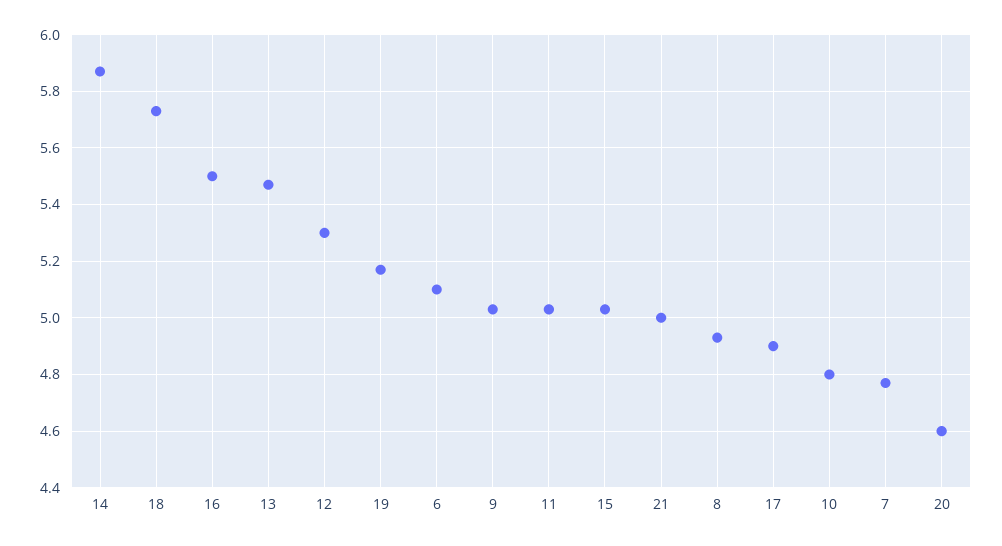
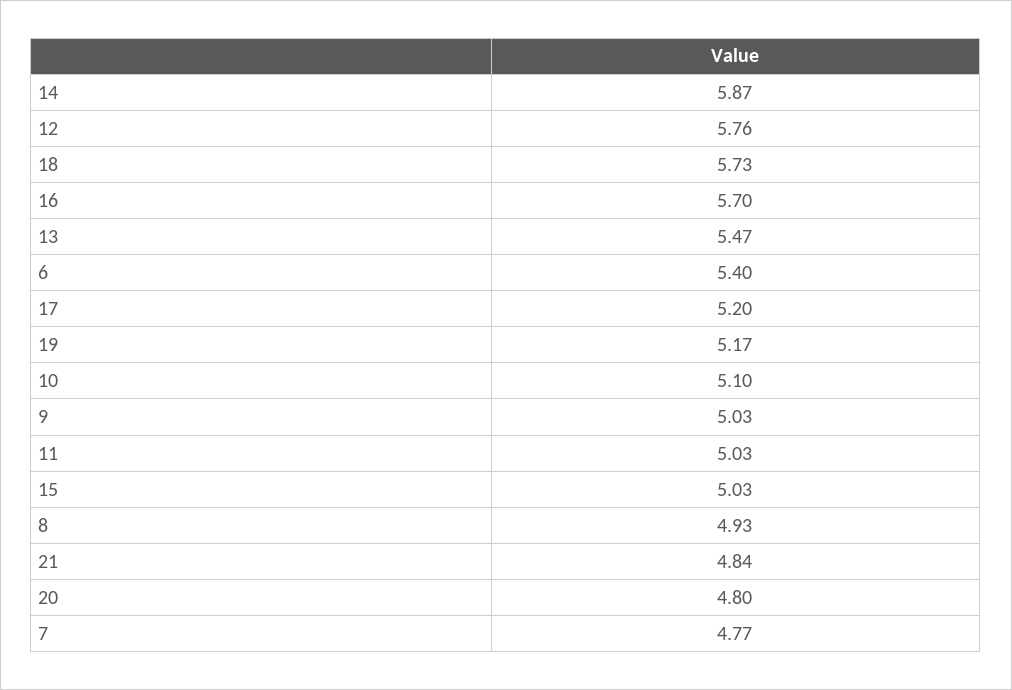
16: 5.5 -> 5.7
12: 5.3 -> 5.76
6: 5.1 -> 5.4
21: 5 -> 4.84
17: 4.9 -> 5.2
10: 4.8 -> 5.1
20: 4.6 -> 4.8

